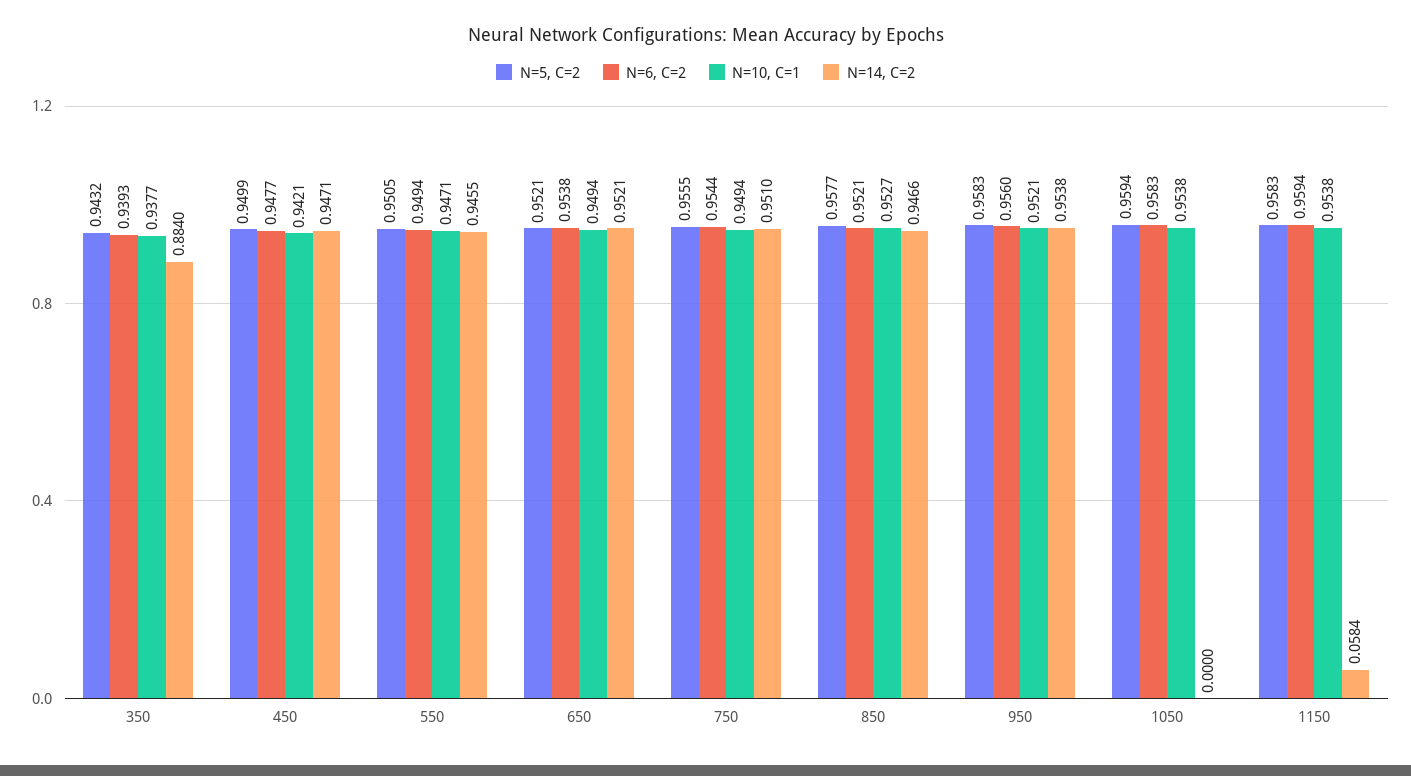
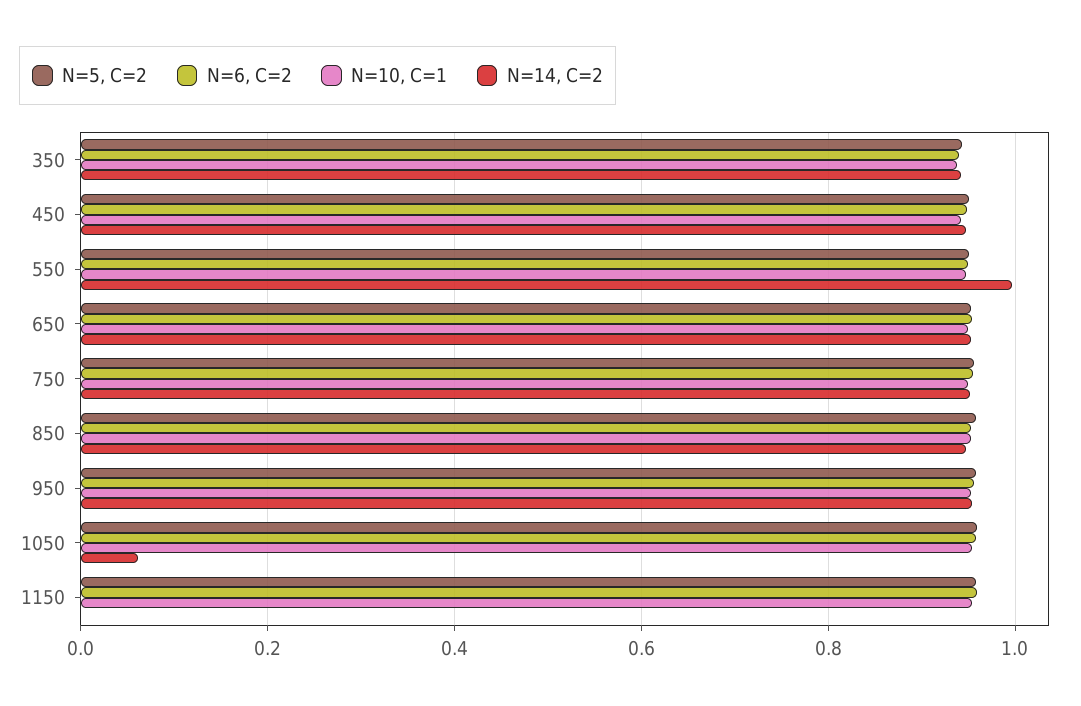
N=14, C=2, 350: 0.884 -> 0.94
N=14, C=2, 550: 0.9455 -> 1
N=14, C=2, 1050: 0 -> 0.06
N=14, C=2, 1150: 0.0584 -> 0

